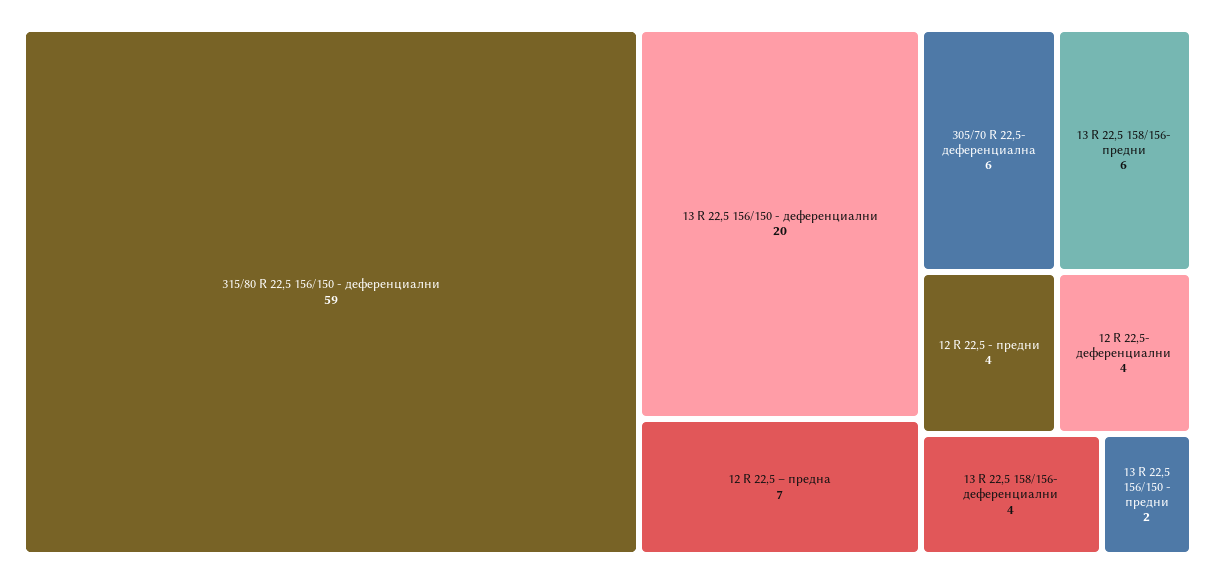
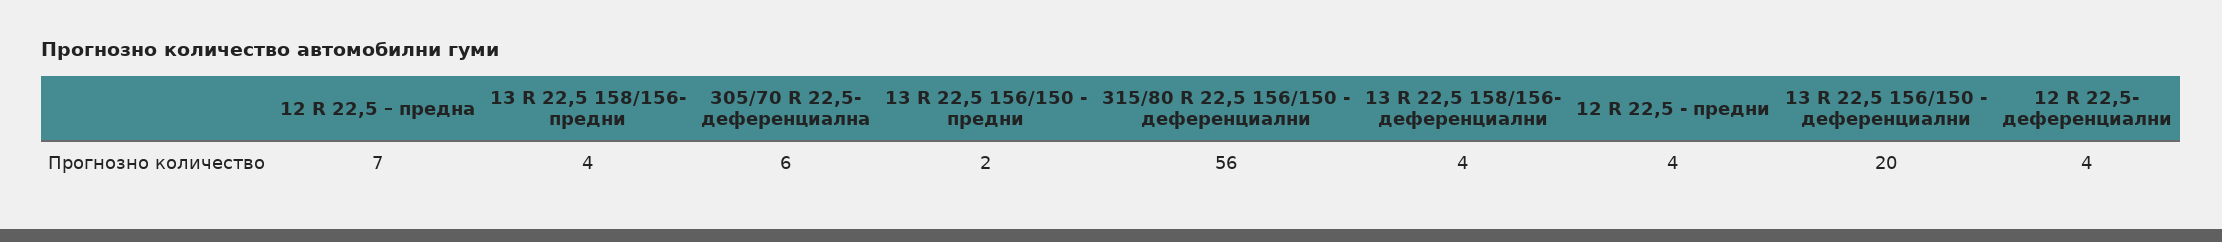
315/80 R 22,5 156/150 - деференциални: 59 -> 56
13 R 22,5 158/156- предни: 6 -> 4

